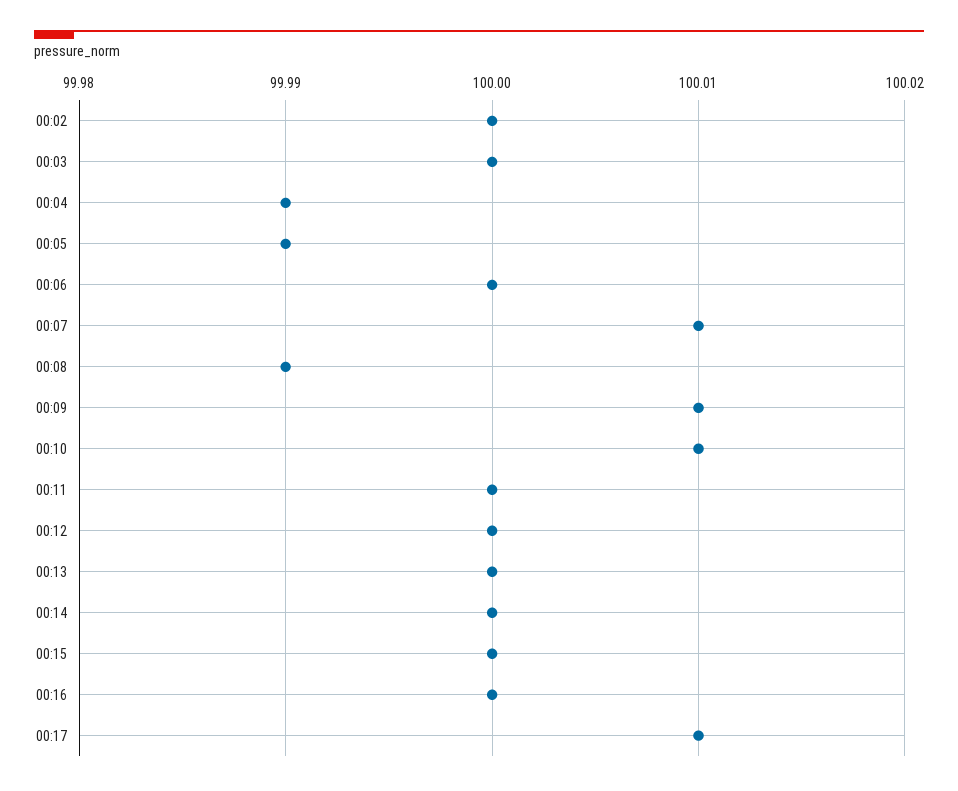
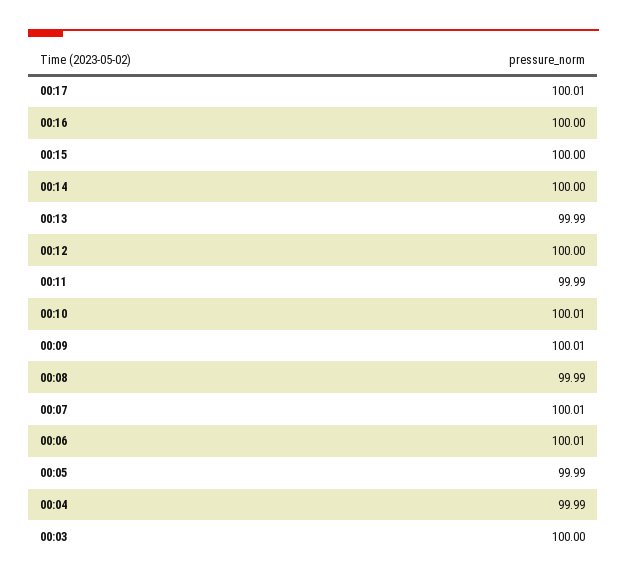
00:02: 100 -> none
00:06: 100 -> 100.01
00:11: 100 -> 99.99
00:13: 100 -> 99.99

